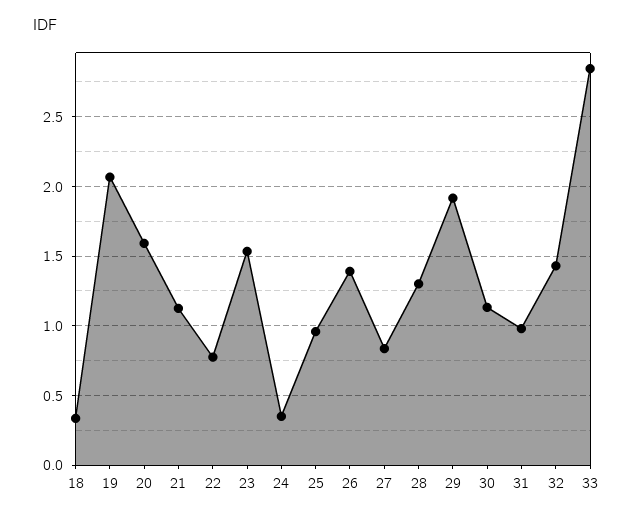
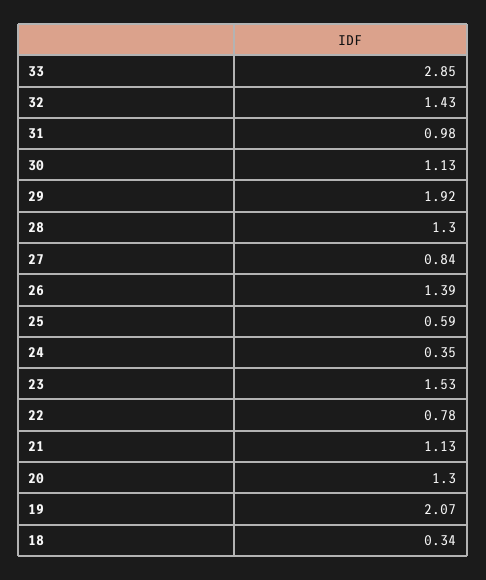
20: 1.6 -> 1.3
25: 0.95 -> 0.59

